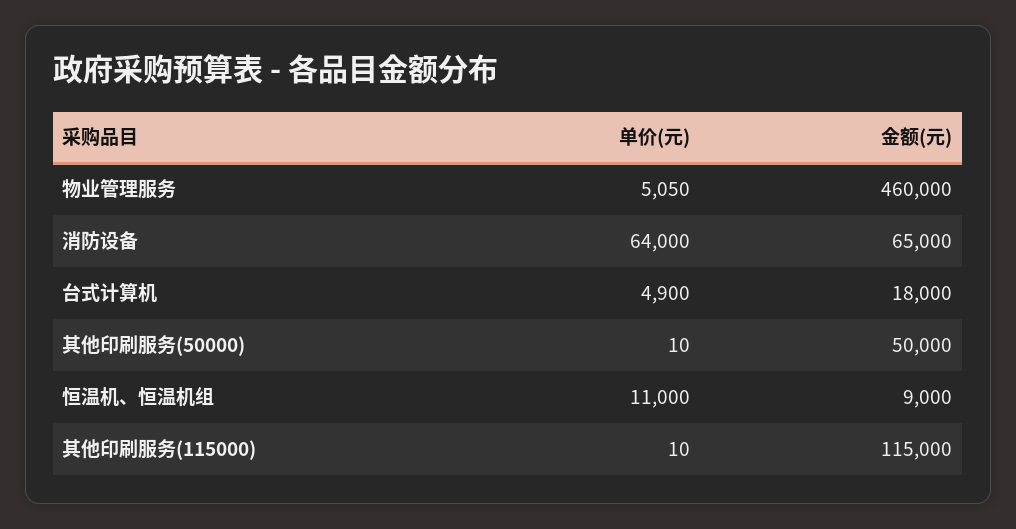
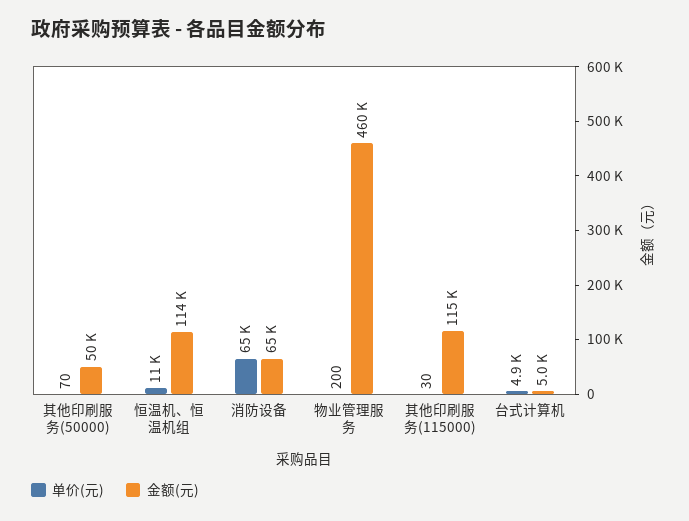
单价(元), 物业管理服务: 5050 -> 200
单价(元), 消防设备: 64000 -> 65000
金额(元), 台式计算机: 18000 -> 5000
单价(元), 其他印刷服务(50000): 10 -> 70
金额(元), 恒温机、恒温机组: 9000 -> 114000
单价(元), 其他印刷服务(115000): 10 -> 30

